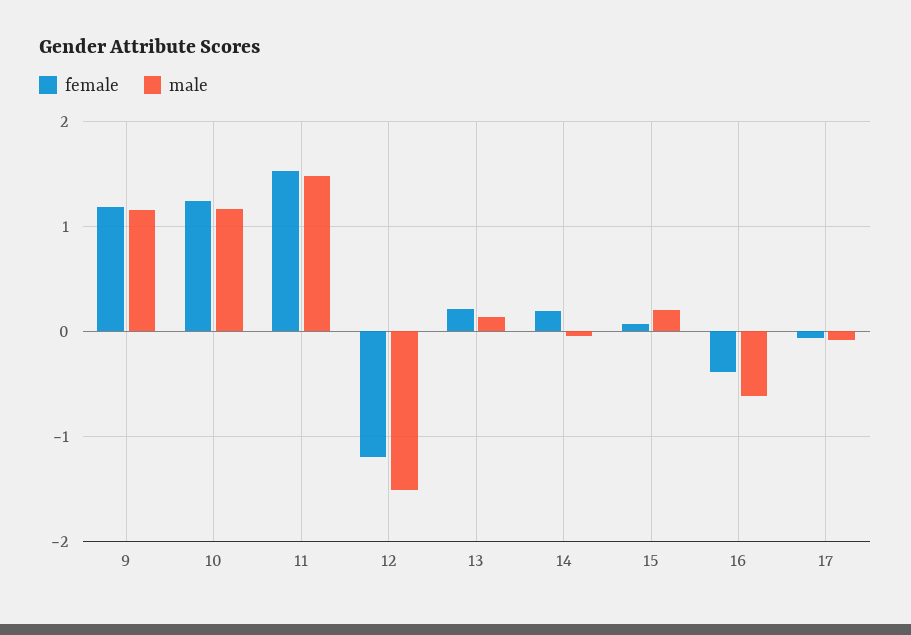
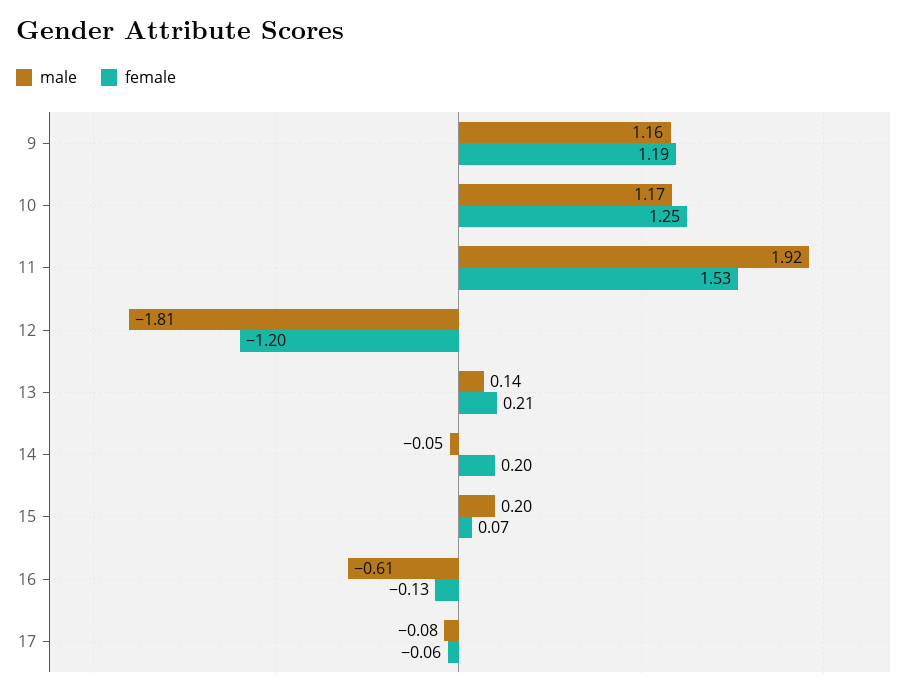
male, 11: 1.5 -> 1.92
male, 12: -1.5 -> -1.81
female, 16: -0.4 -> -0.13

